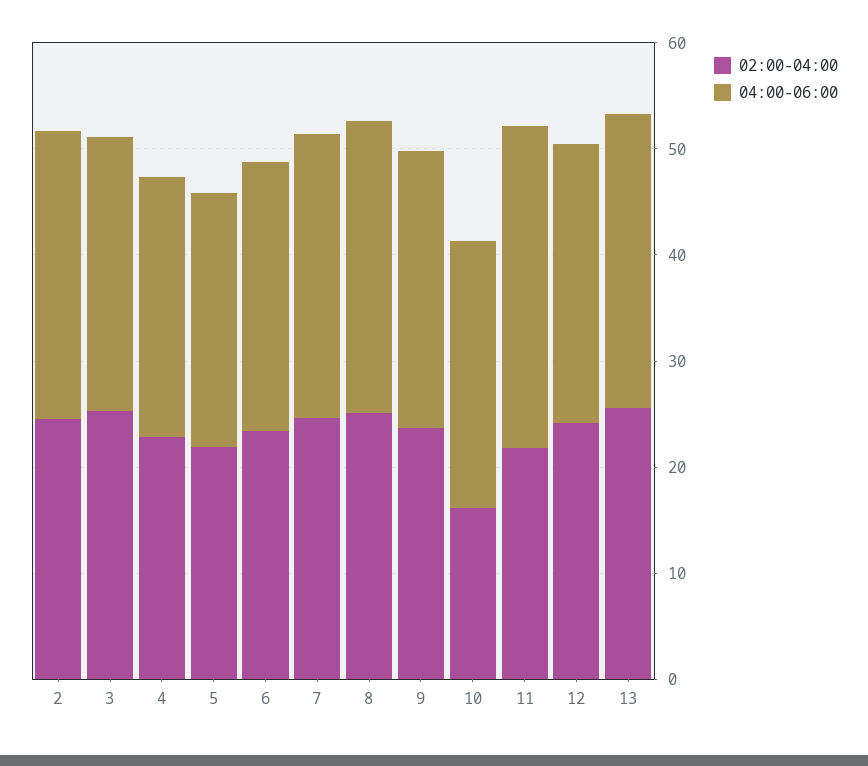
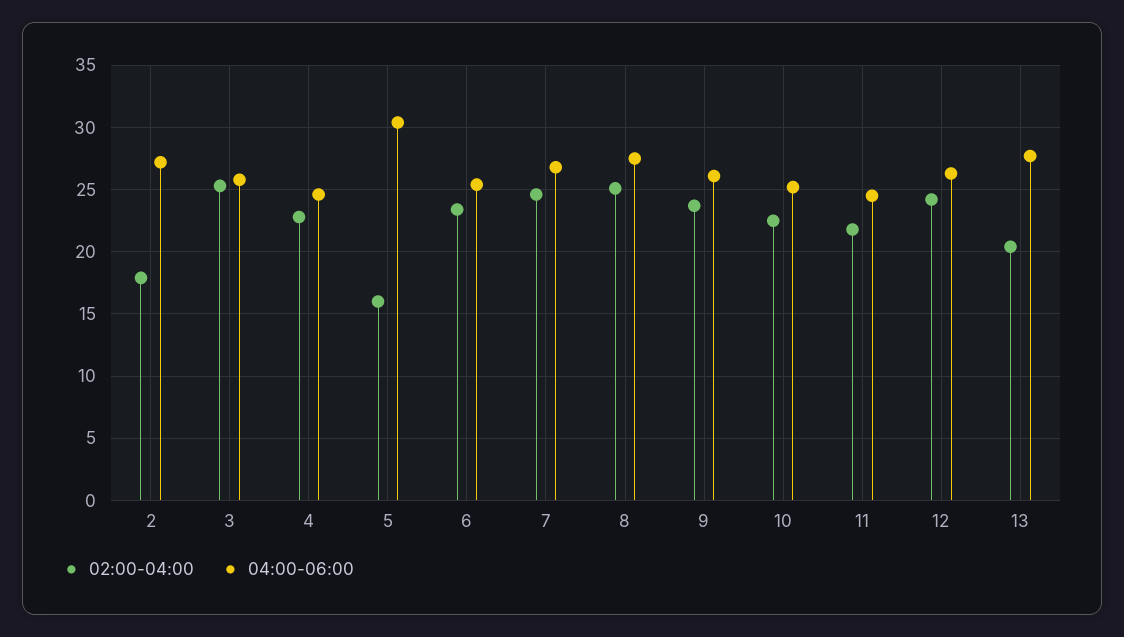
02:00-04:00, 2: 24 -> 18
02:00-04:00, 5: 22 -> 16
04:00-06:00, 5: 24 -> 30.5
02:00-04:00, 10: 16 -> 22.5
04:00-06:00, 11: 30 -> 24.5
02:00-04:00, 13: 26 -> 20.5

